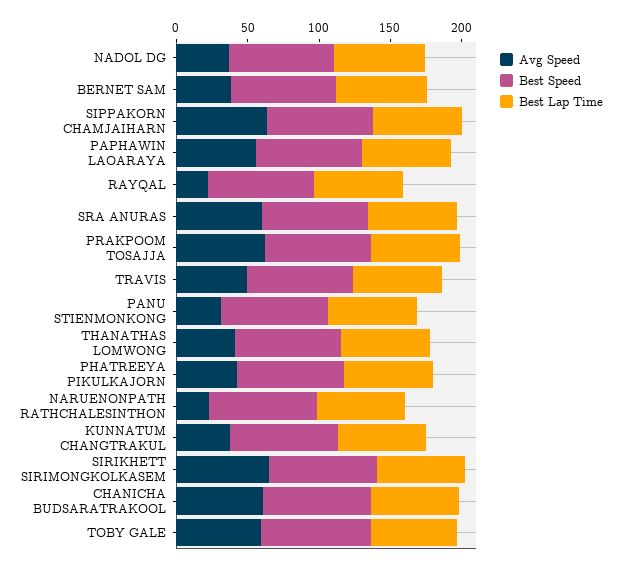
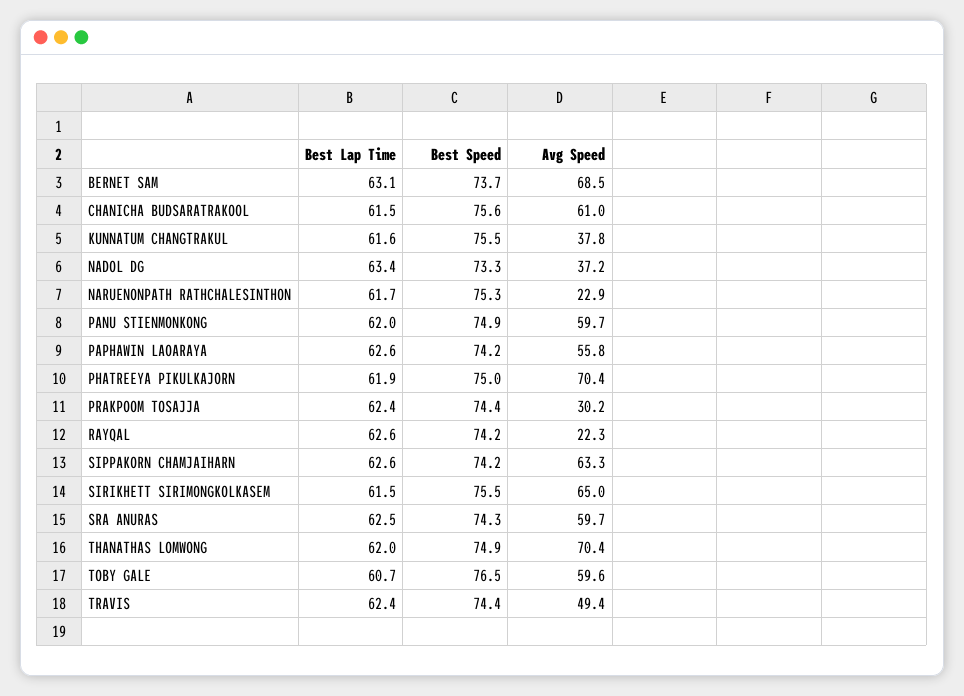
Avg Speed, BERNET SAM: 40 -> 68.5
Avg Speed, PRAKPOOM TOSAJJA: 60 -> 30.2
Avg Speed, PANU STIENMONKONG: 30 -> 59.7
Avg Speed, THANATHAS LOMWONG: 40 -> 70.4
Avg Speed, PHATREEYA PIKULKAJORN: 40 -> 70.4

